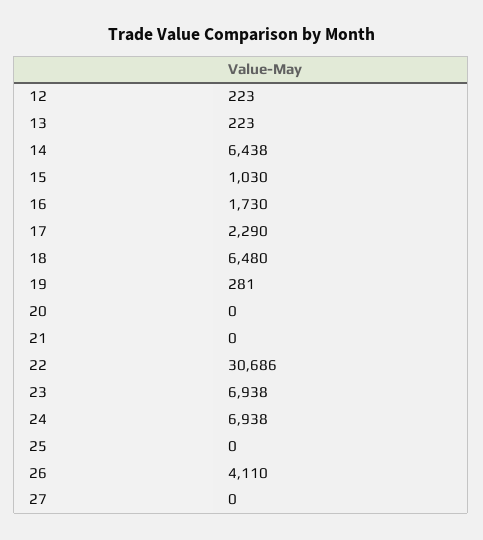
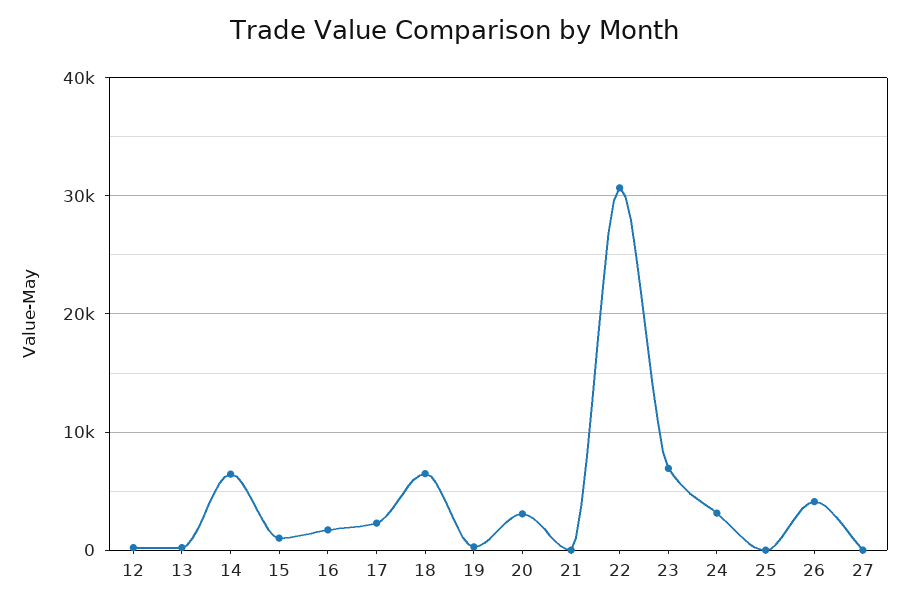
20: 0 -> 3000
24: 6938 -> 3000

